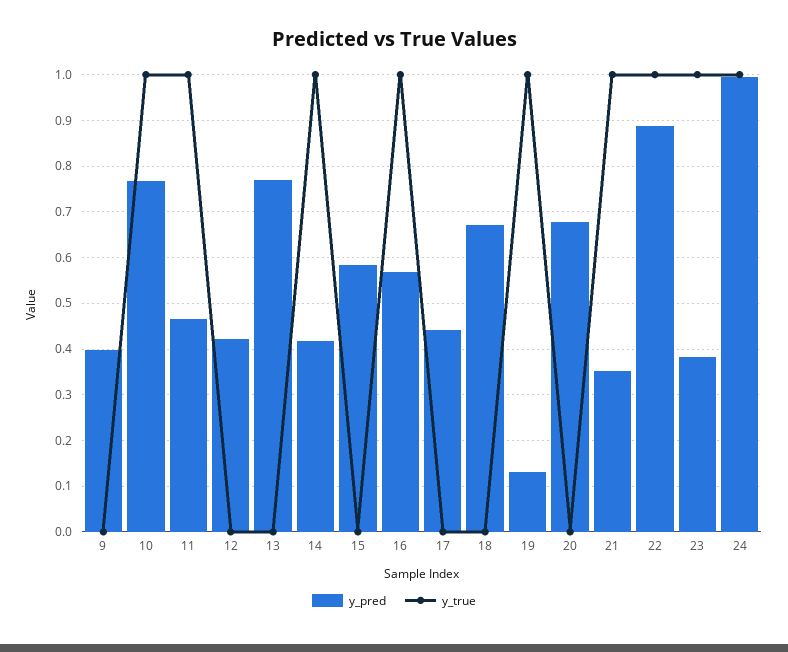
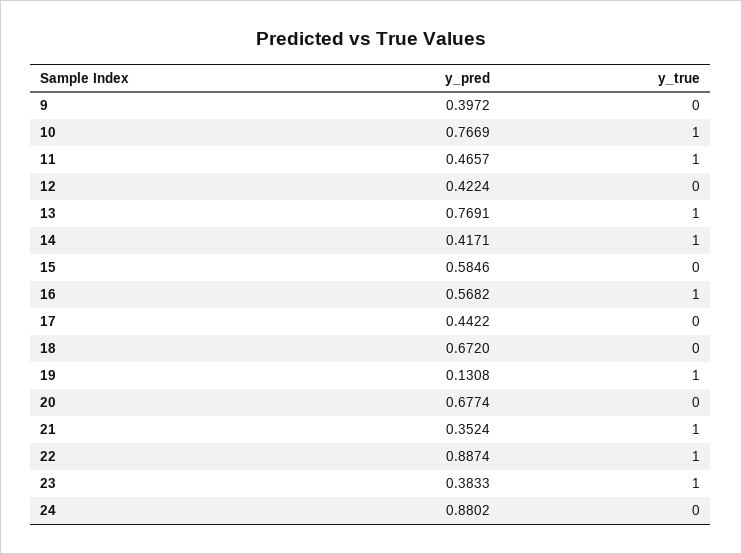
y_true, 13: 0 -> 1
y_pred, 24: 1 -> 0.8802
y_true, 24: 1 -> 0

